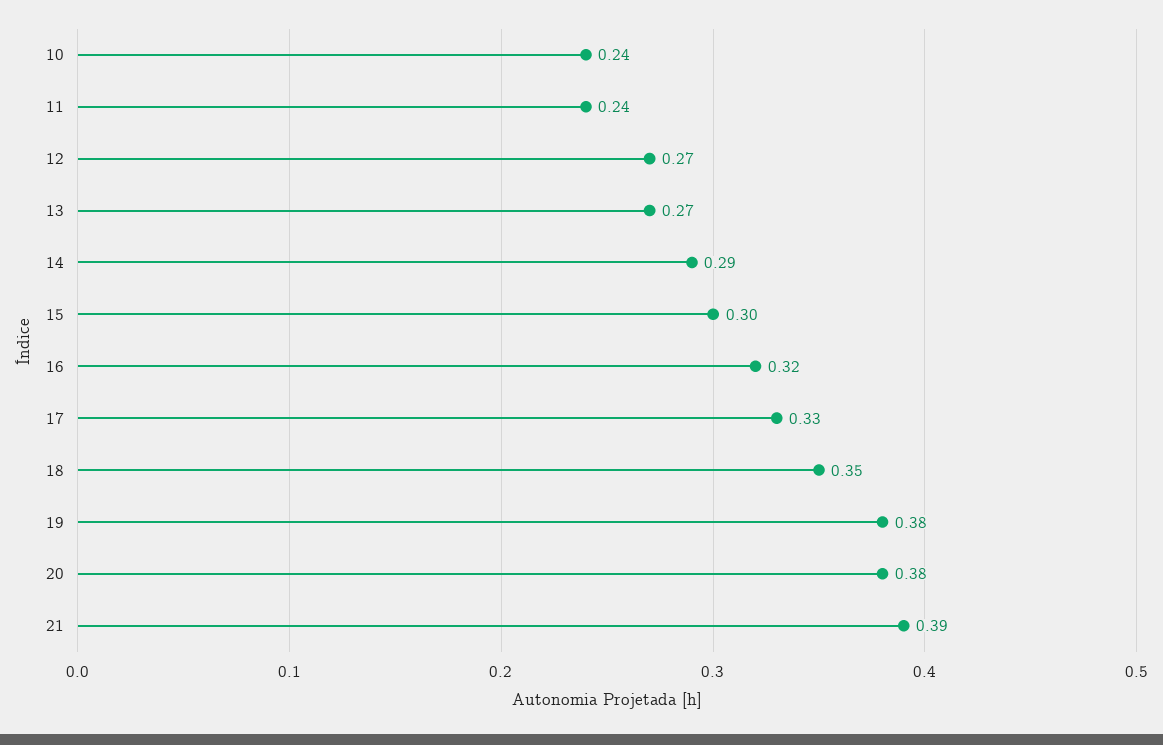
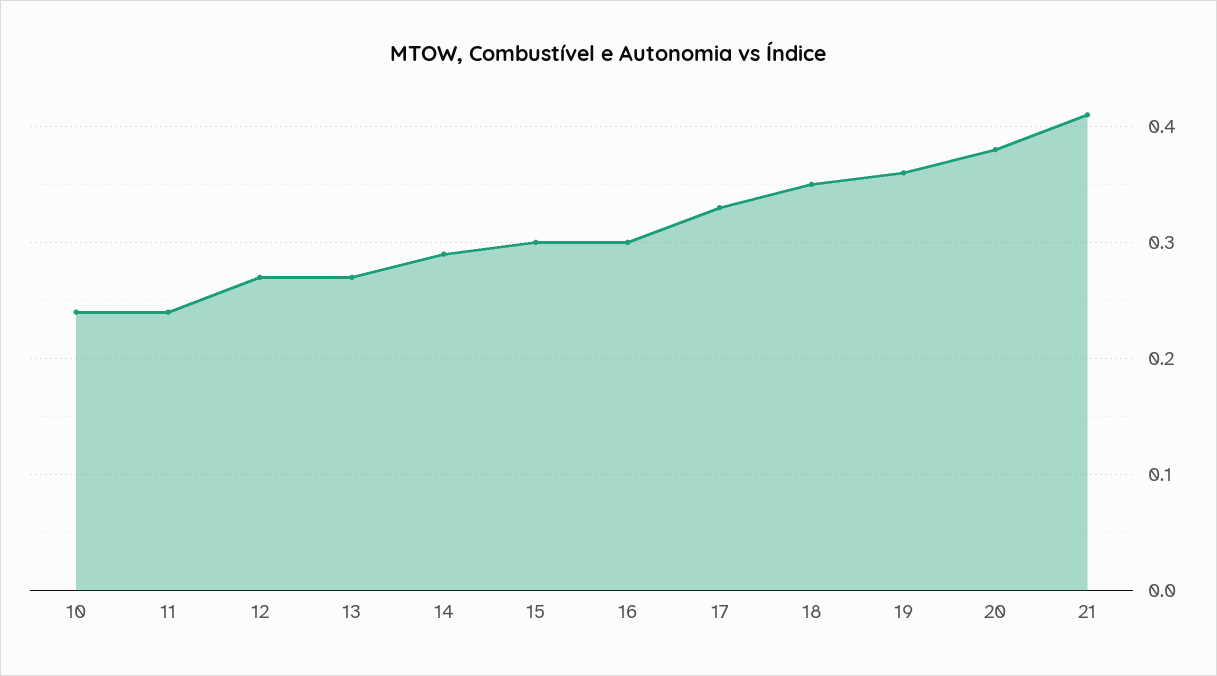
16: 0.32 -> 0.3
19: 0.38 -> 0.36
21: 0.39 -> 0.41

